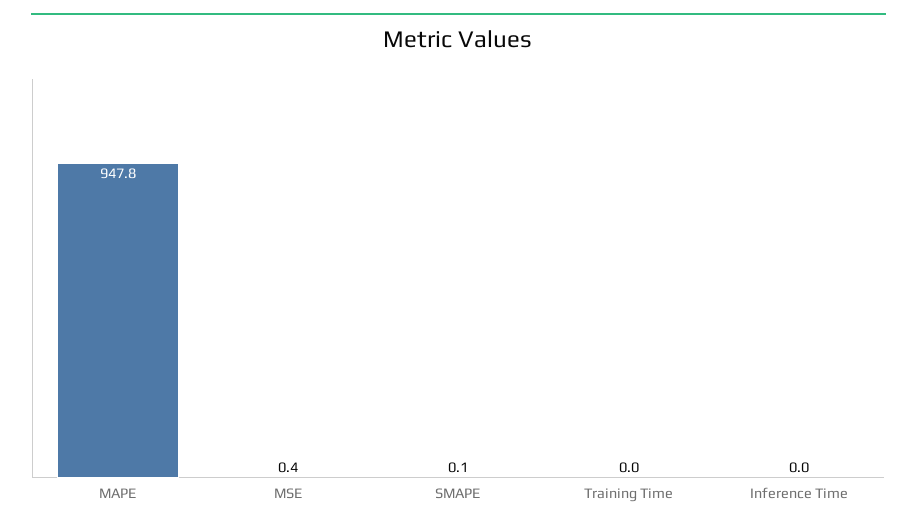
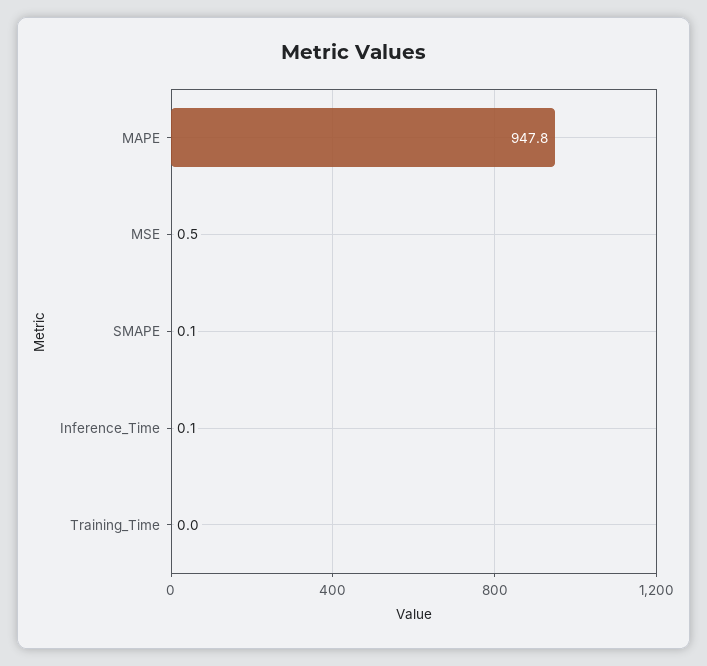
MSE: 0.4 -> 0.5
Inference Time: 0 -> 0.1

